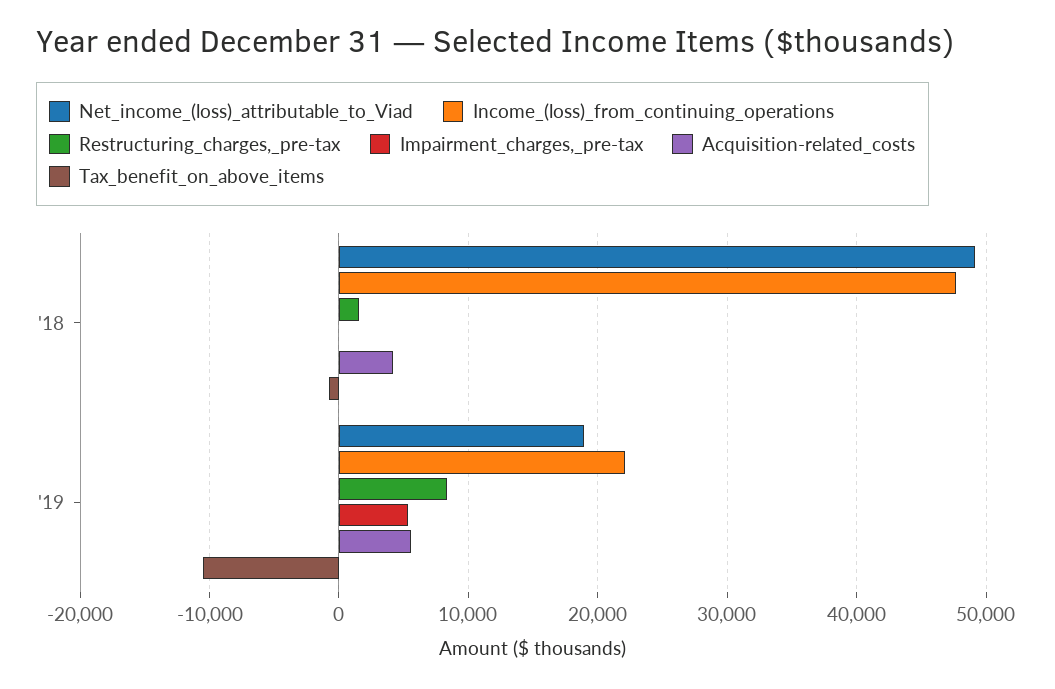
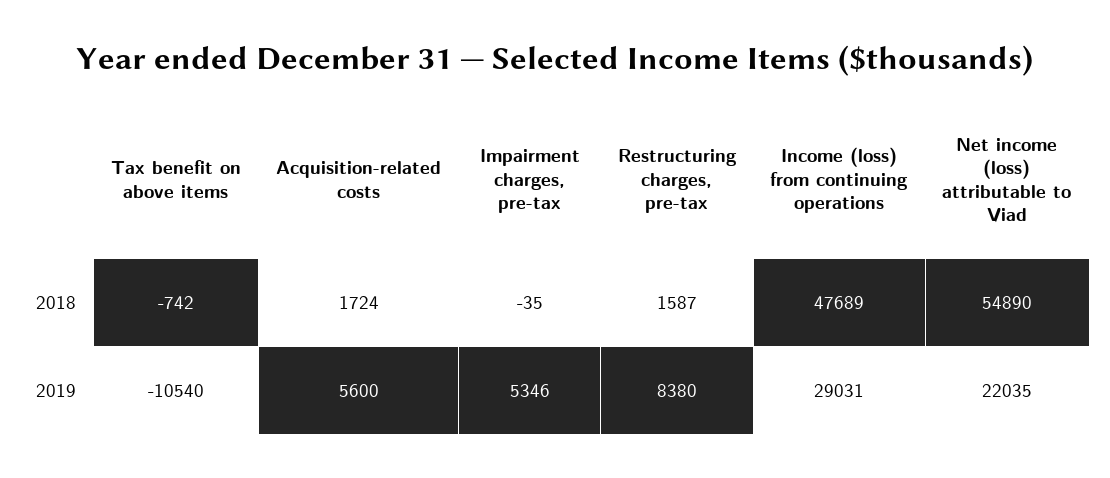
Net_income_(loss)_attributable_to_Viad, '18: 49000 -> 54890
Acquisition-related_costs, '18: 4000 -> 1724
Net_income_(loss)_attributable_to_Viad, '19: 19000 -> 22035
Income_(loss)_from_continuing_operations, '19: 22000 -> 29031

